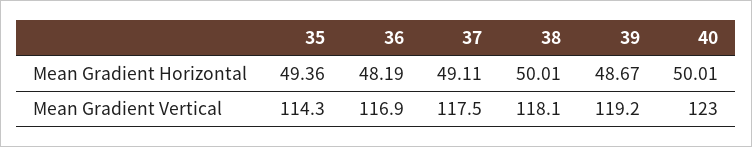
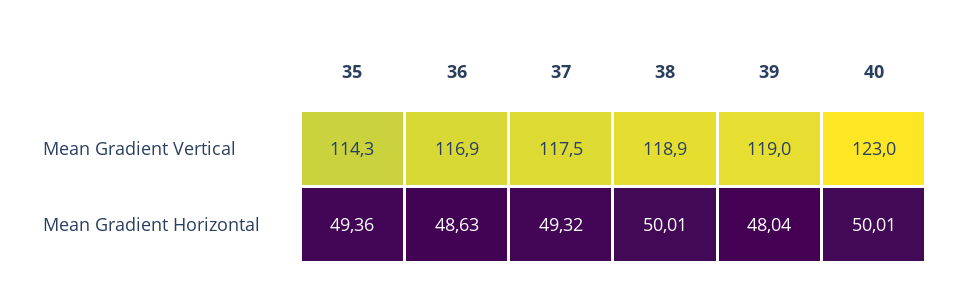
36, Mean Gradient Horizontal: 48.19 -> 48.63
37, Mean Gradient Horizontal: 49.11 -> 49.32
39, Mean Gradient Horizontal: 48.67 -> 48.04
38, Mean Gradient Vertical: 118.1 -> 118.9
39, Mean Gradient Vertical: 119.2 -> 119

